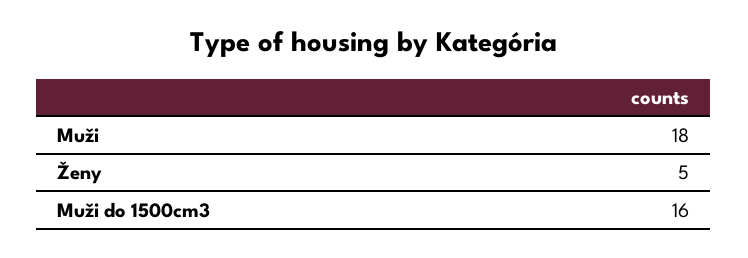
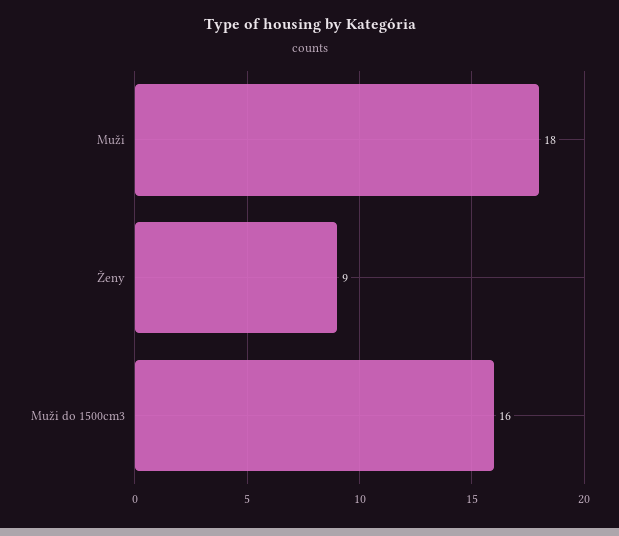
Ženy: 5 -> 9

